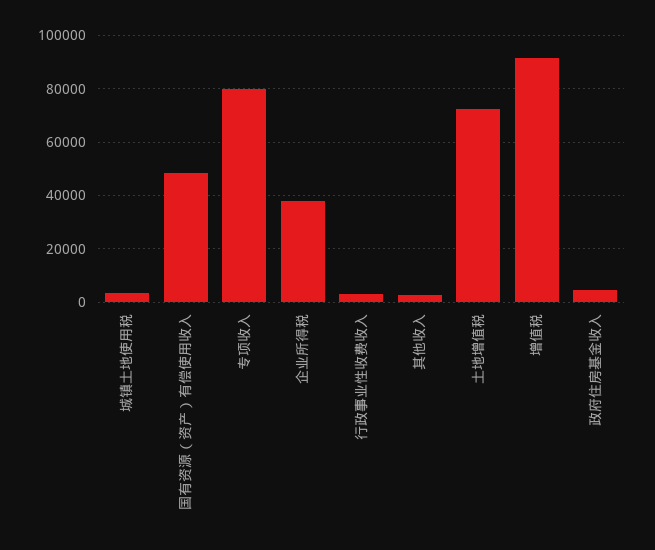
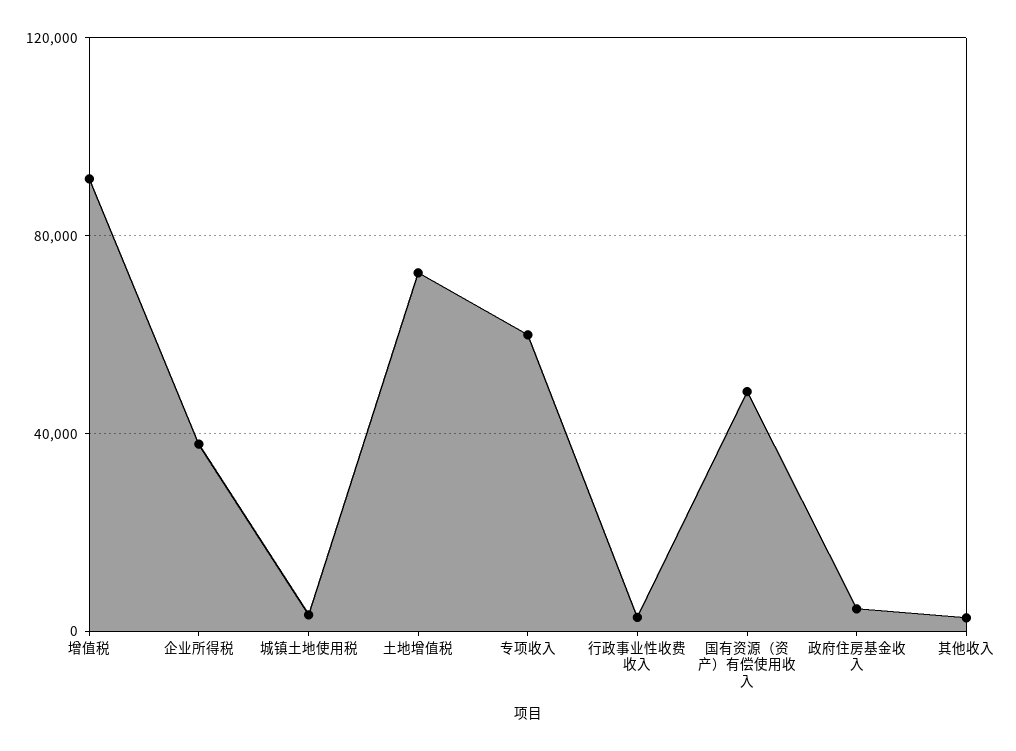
专项收入: 80000 -> 60000

